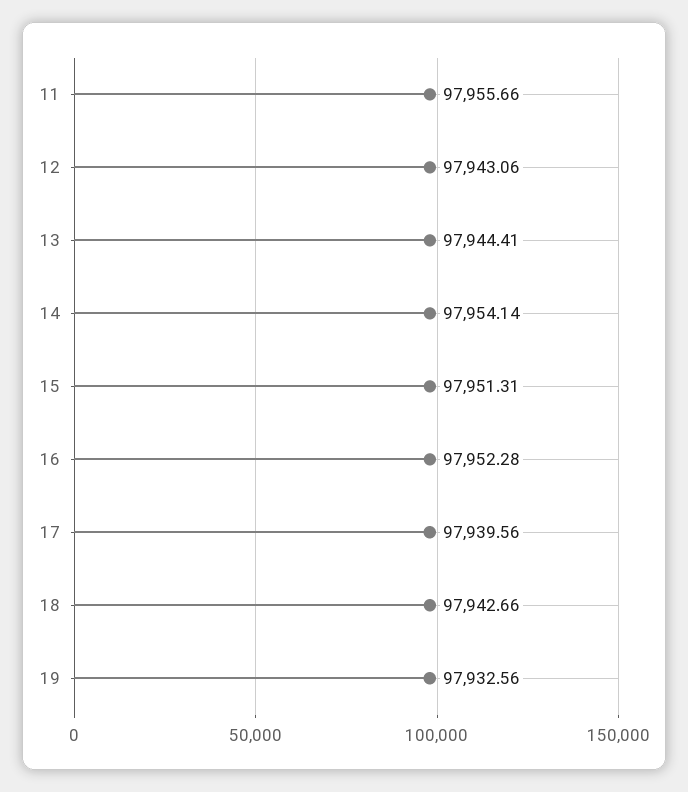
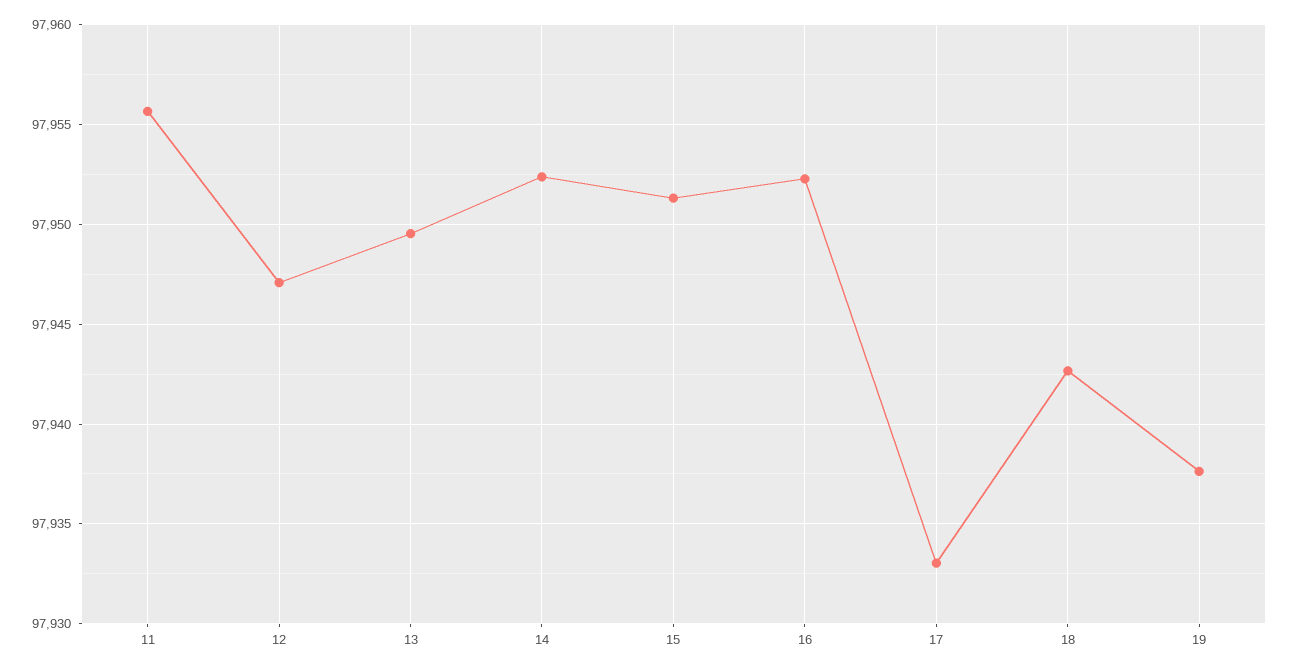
12: 97943.06 -> 97947
13: 97944.41 -> 97949.5
14: 97954.14 -> 97952.5
17: 97939.56 -> 97933
19: 97932.56 -> 97937.5

